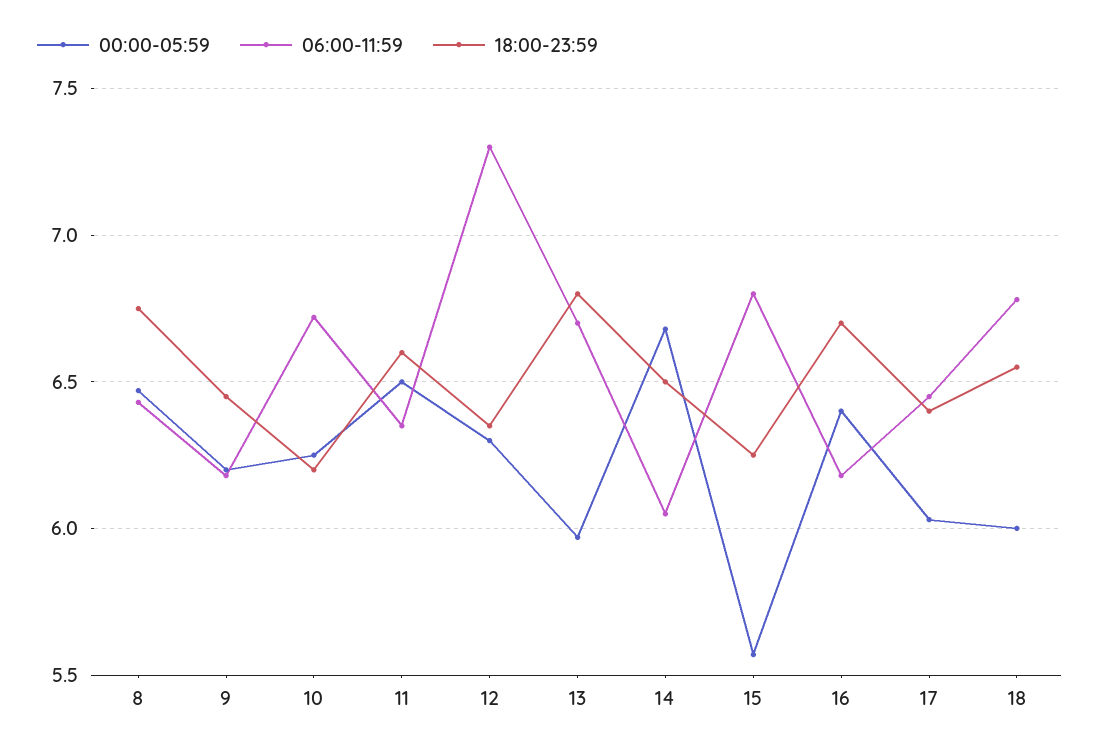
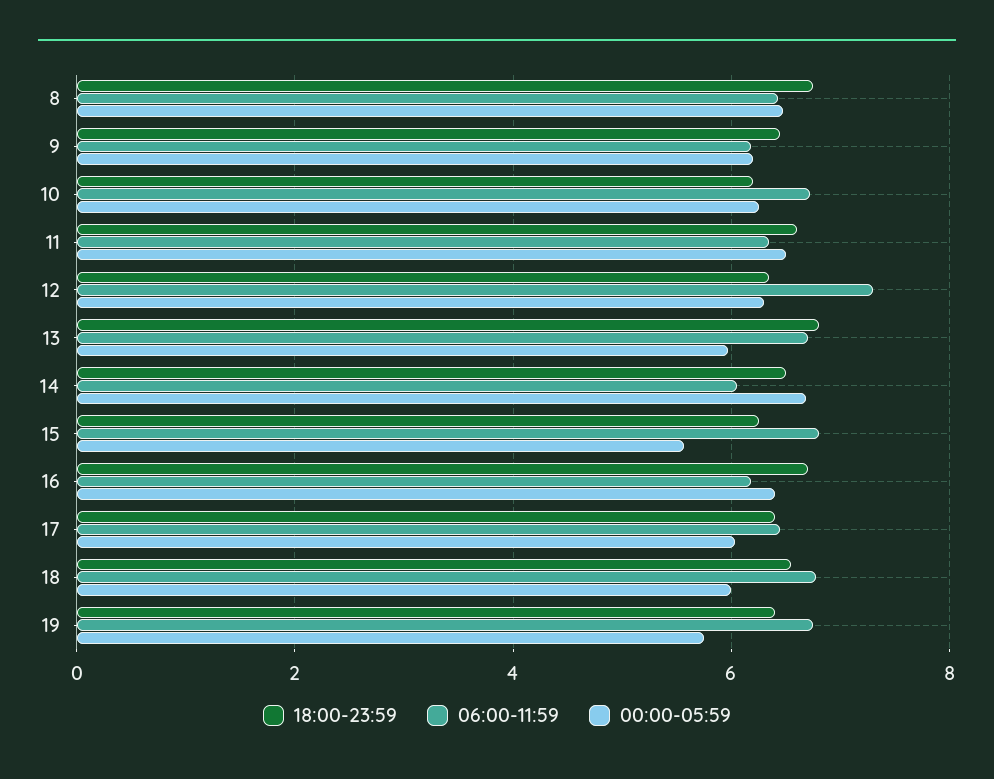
18:00-23:59, 19: none -> 6.4
06:00-11:59, 19: none -> 6.8
00:00-05:59, 19: none -> 5.8

